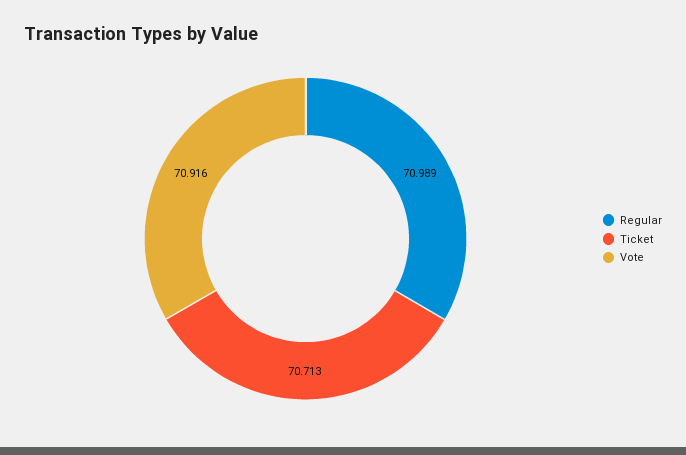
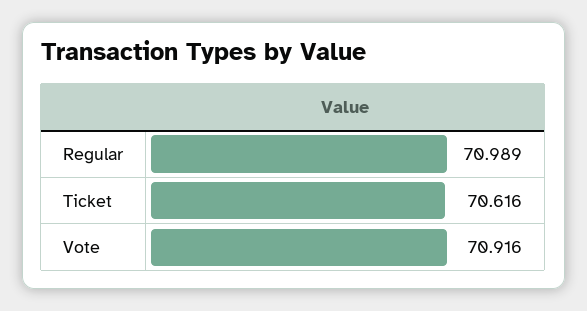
Ticket: 70.713 -> 70.616

